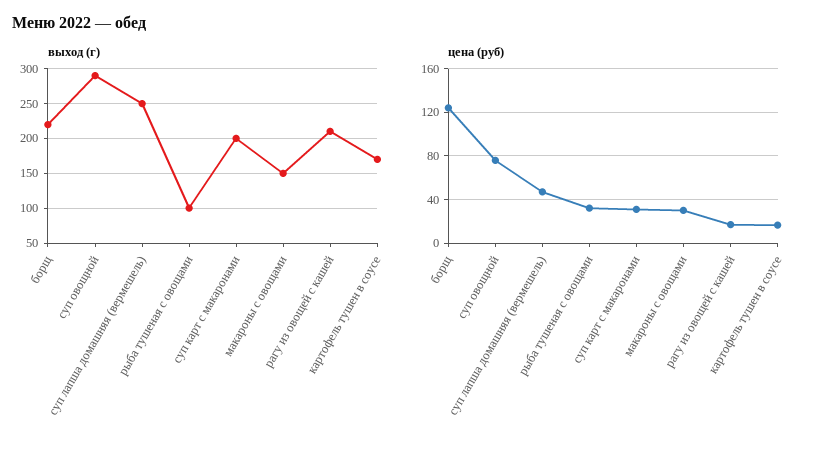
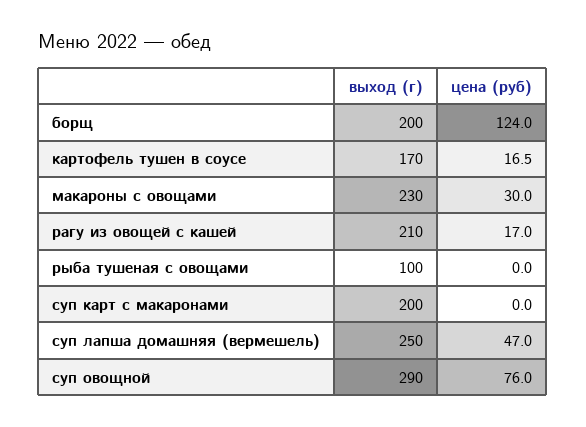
выход (г), борщ: 220 -> 200
выход (г), макароны с овощами: 150 -> 230
цена (руб), рыба тушеная с овощами: 30 -> 0
цена (руб), суп карт с макаронами: 30 -> 0

